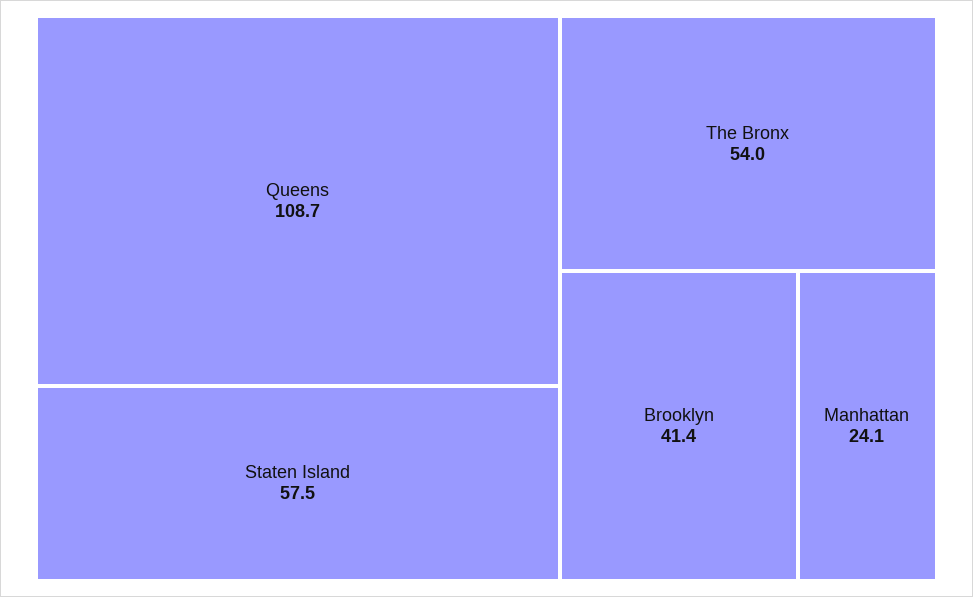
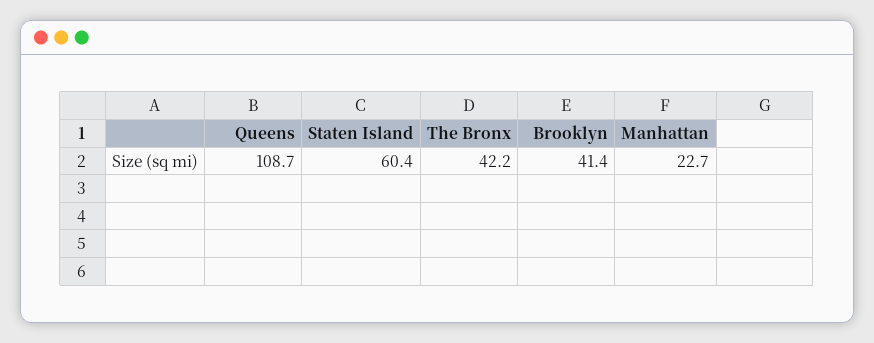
Staten Island: 57.5 -> 60.4
The Bronx: 54 -> 42.2
Manhattan: 24.1 -> 22.7

